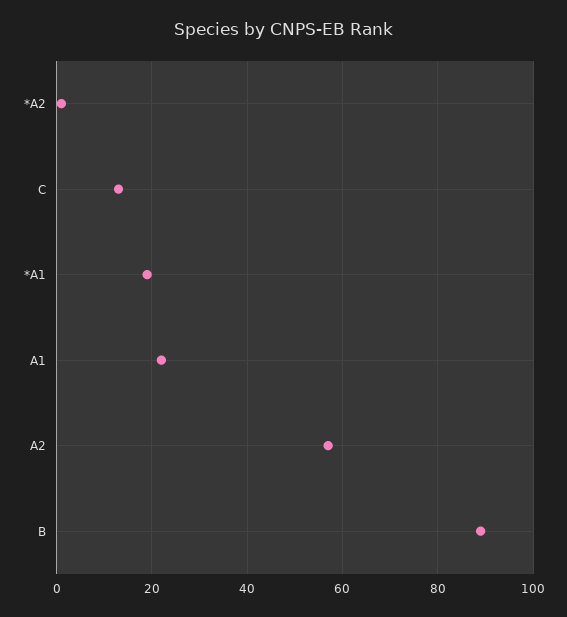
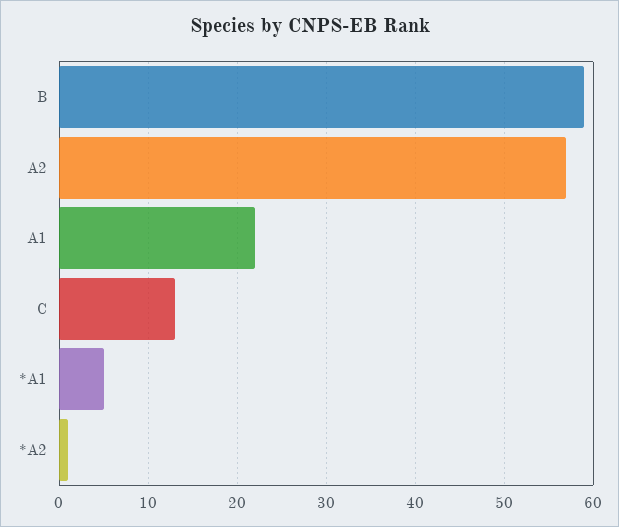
*A1: 20 -> 5
B: 90 -> 59

